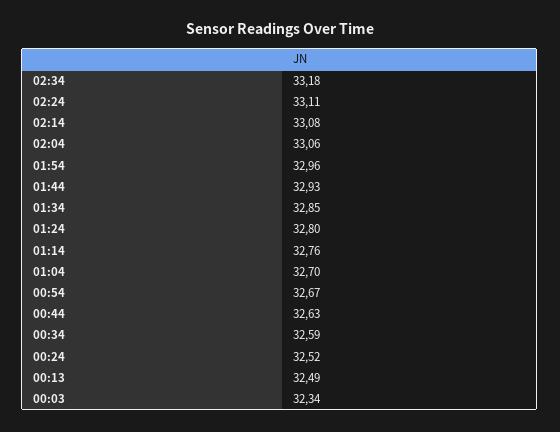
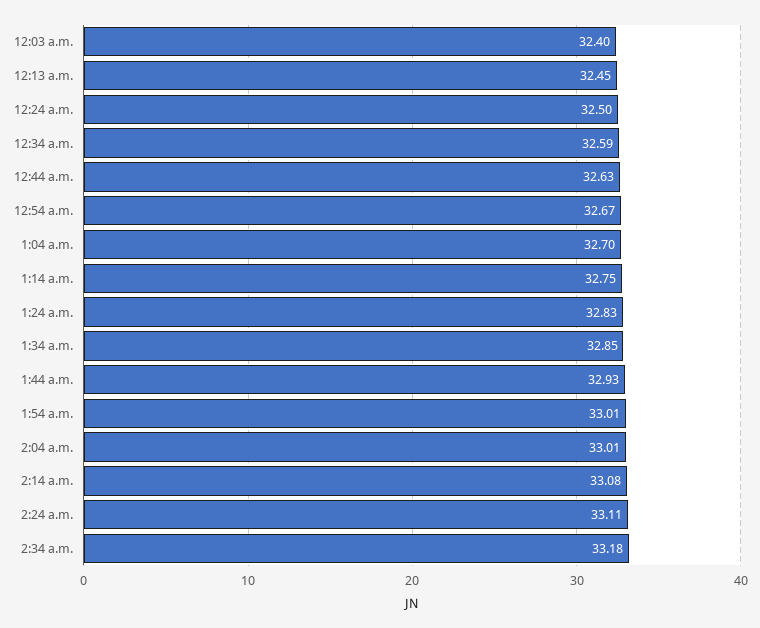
02:04: 33.06 -> 33.01
01:54: 32.96 -> 33.01
01:24: 32.8 -> 32.83
01:14: 32.76 -> 32.75
00:24: 32.52 -> 32.5
00:13: 32.49 -> 32.45
00:03: 32.34 -> 32.4

